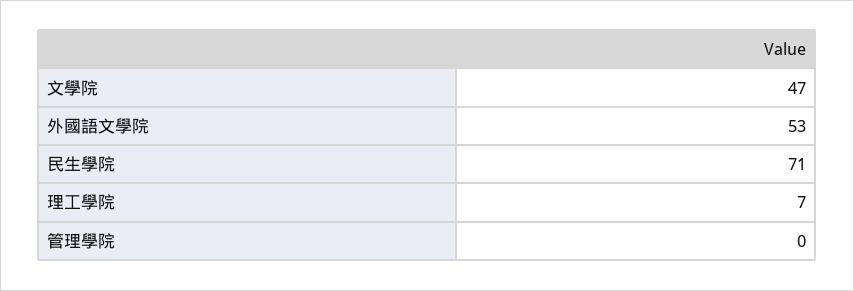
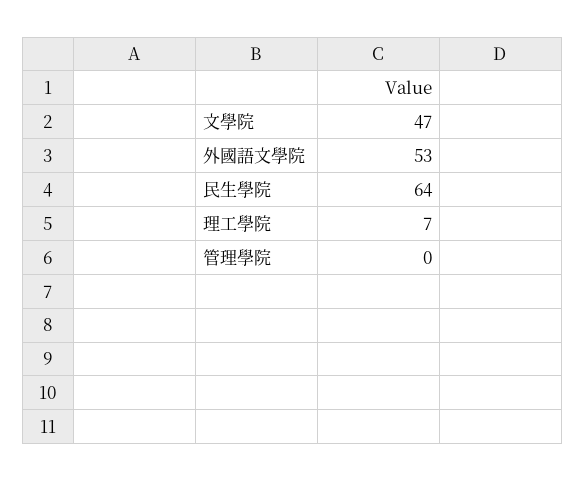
民生學院: 71 -> 64

